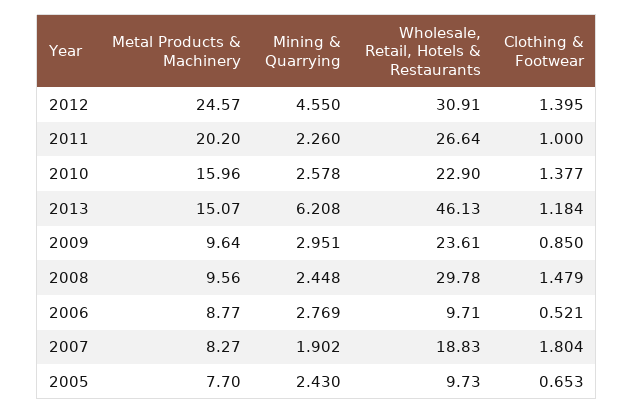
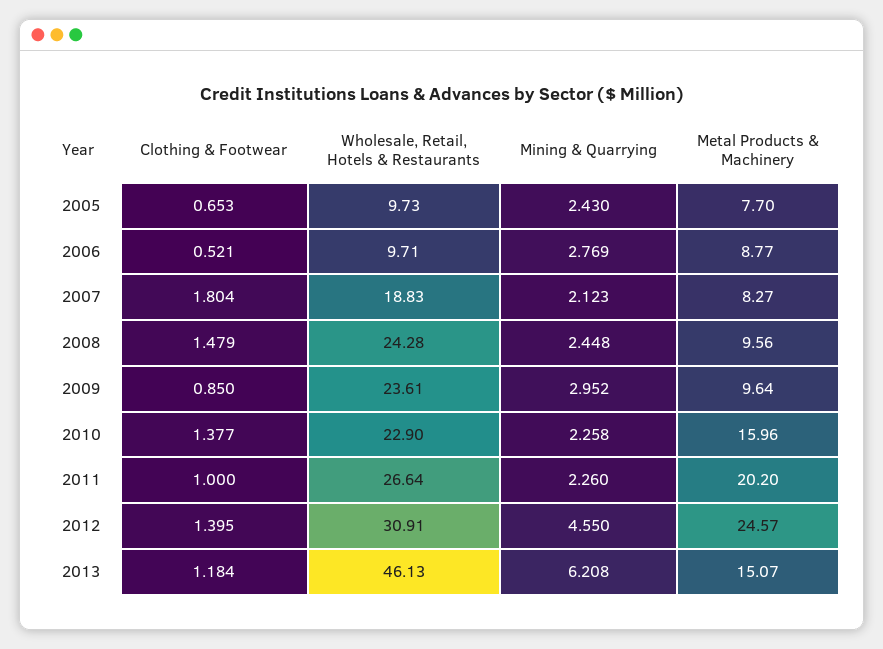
Mining & Quarrying, 2010: 2.578 -> 2.258
Mining & Quarrying, 2009: 2.951 -> 2.952
Wholesale, Retail, Hotels & Restaurants, 2008: 29.78 -> 24.28
Mining & Quarrying, 2007: 1.902 -> 2.123

